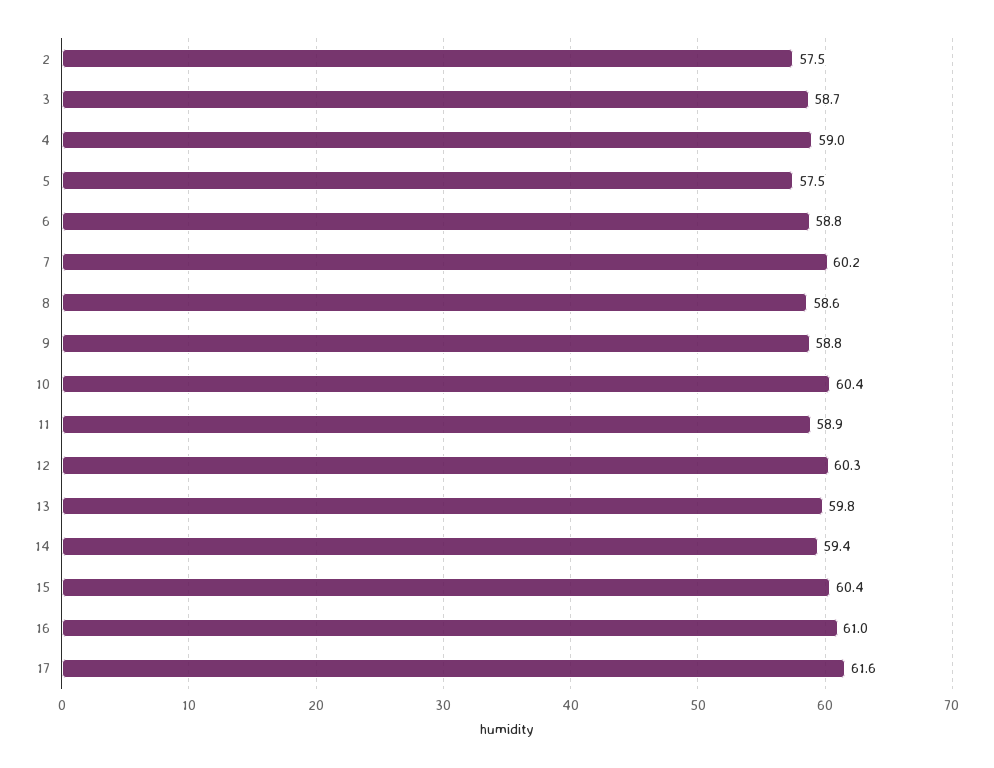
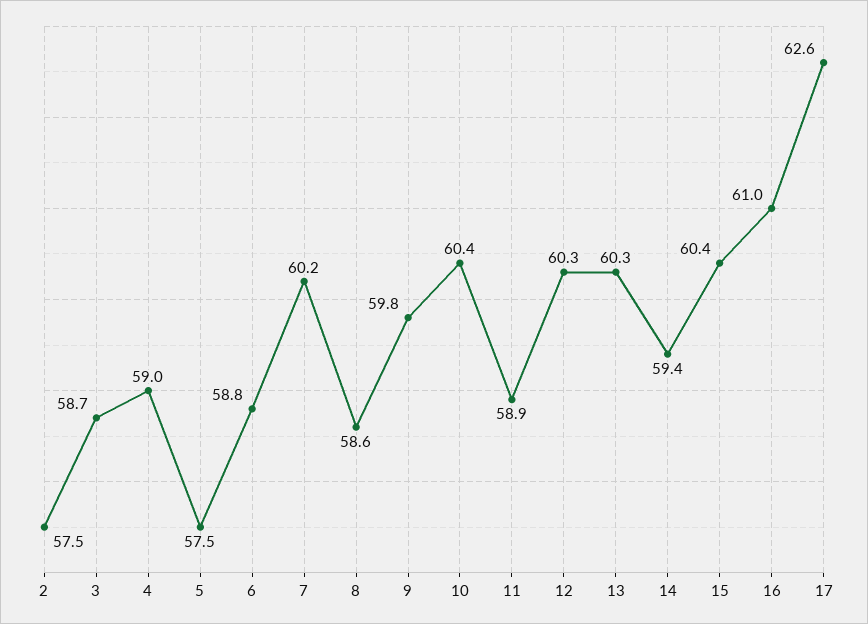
9: 58.8 -> 59.8
13: 59.8 -> 60.3
17: 61.6 -> 62.6

